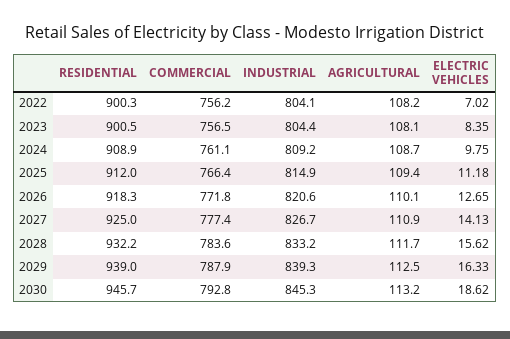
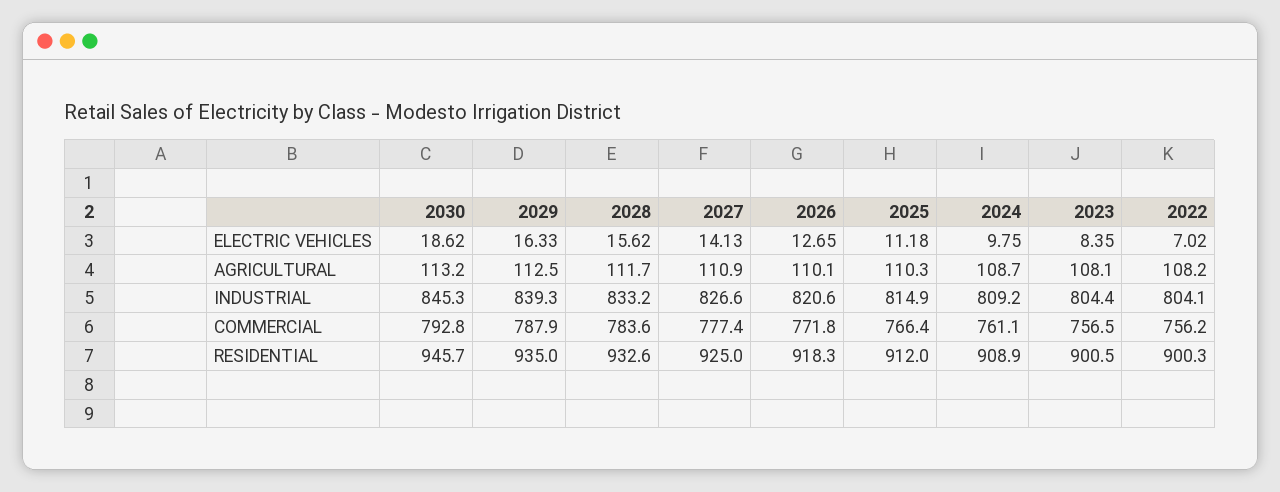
AGRICULTURAL, 2025: 109.4 -> 110.3
INDUSTRIAL, 2027: 826.7 -> 826.6
RESIDENTIAL, 2028: 932.2 -> 932.6
RESIDENTIAL, 2029: 939 -> 935

